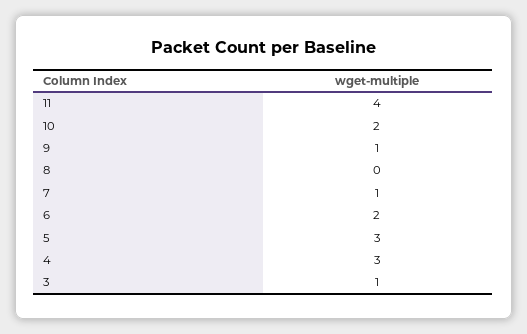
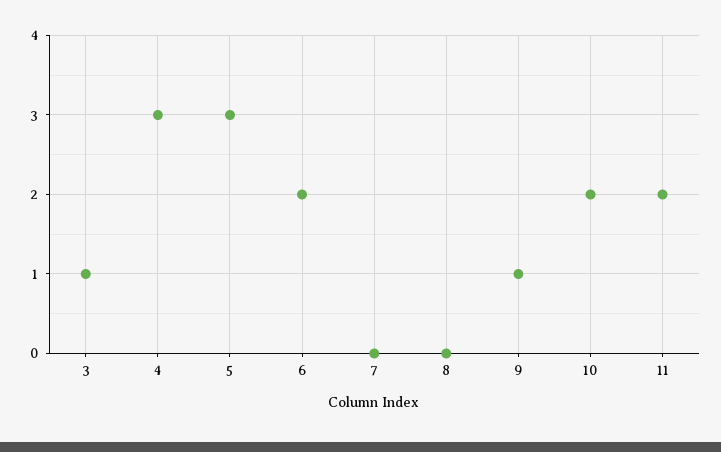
11: 4 -> 2
7: 1 -> 0

